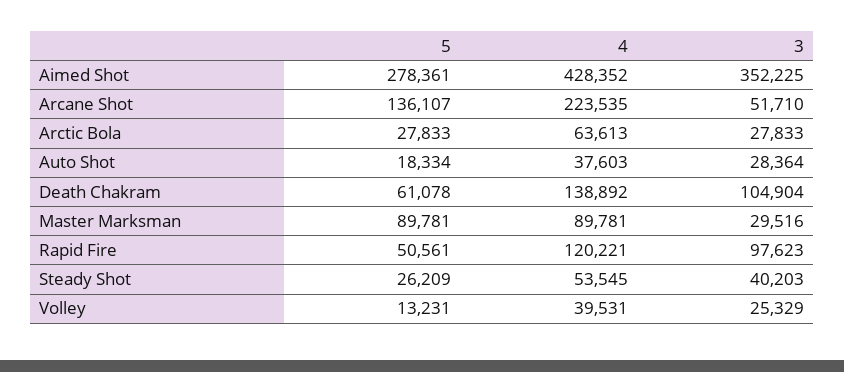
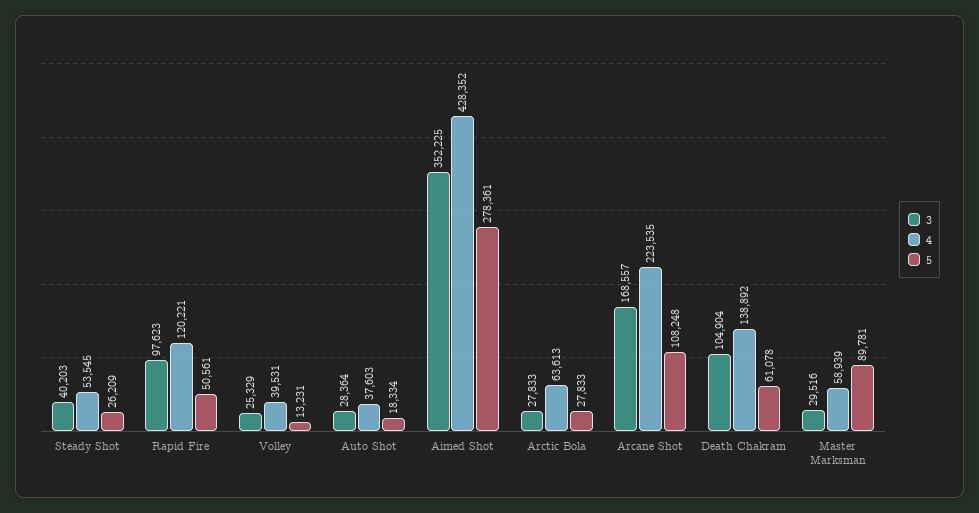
5, Arcane Shot: 136107 -> 108248
3, Arcane Shot: 51710 -> 168557
4, Master Marksman: 89781 -> 58939

